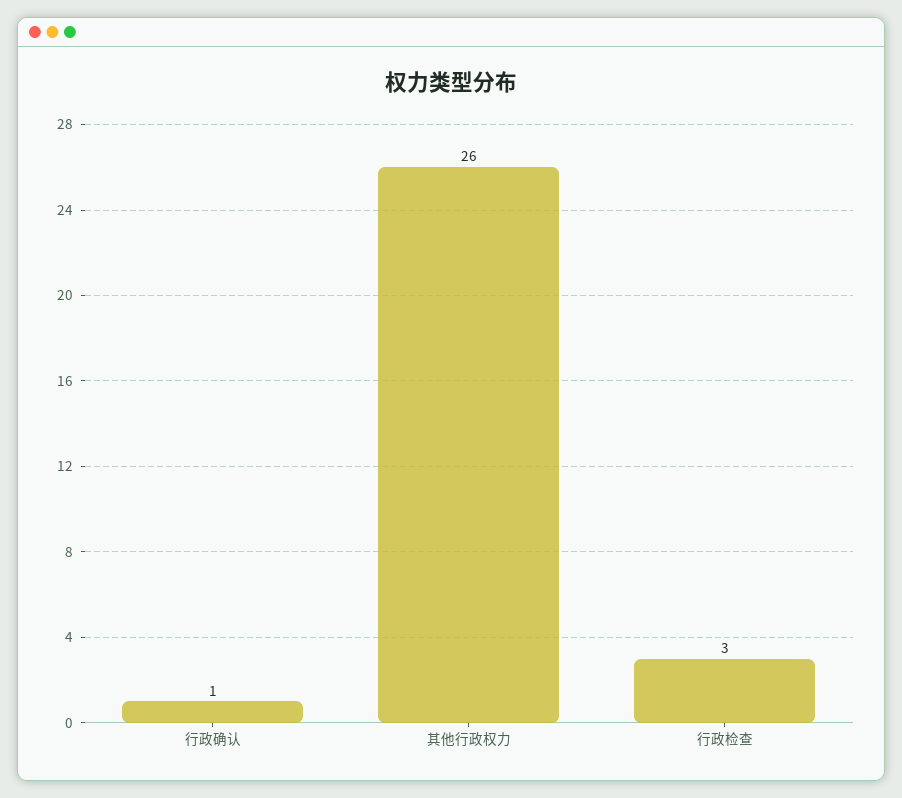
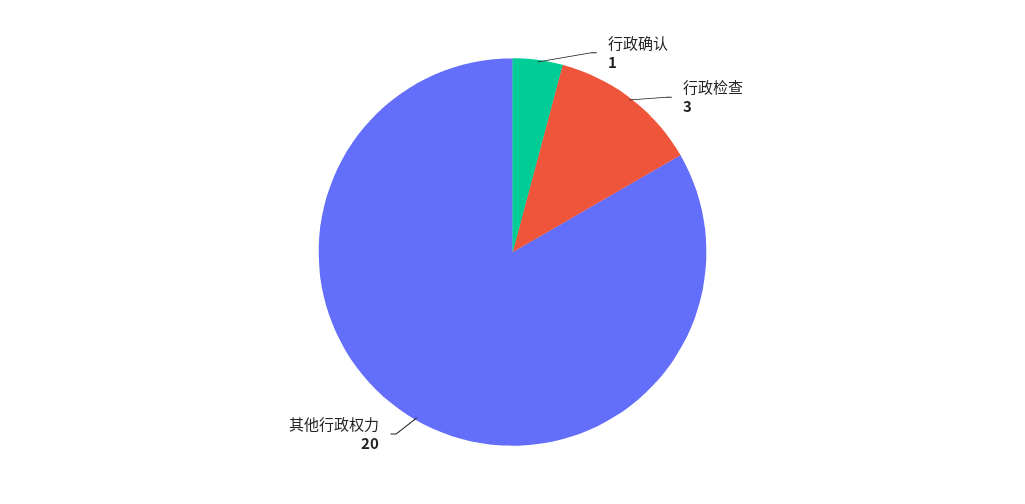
其他行政权力: 26 -> 20

